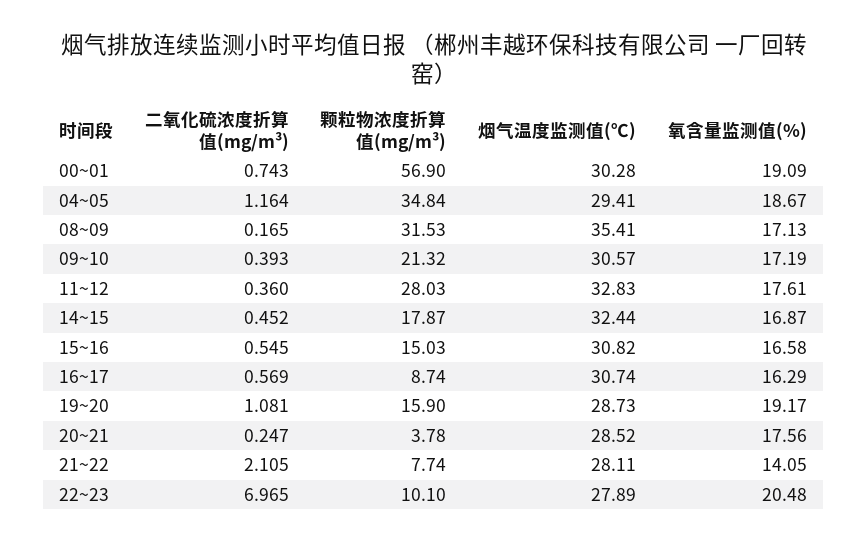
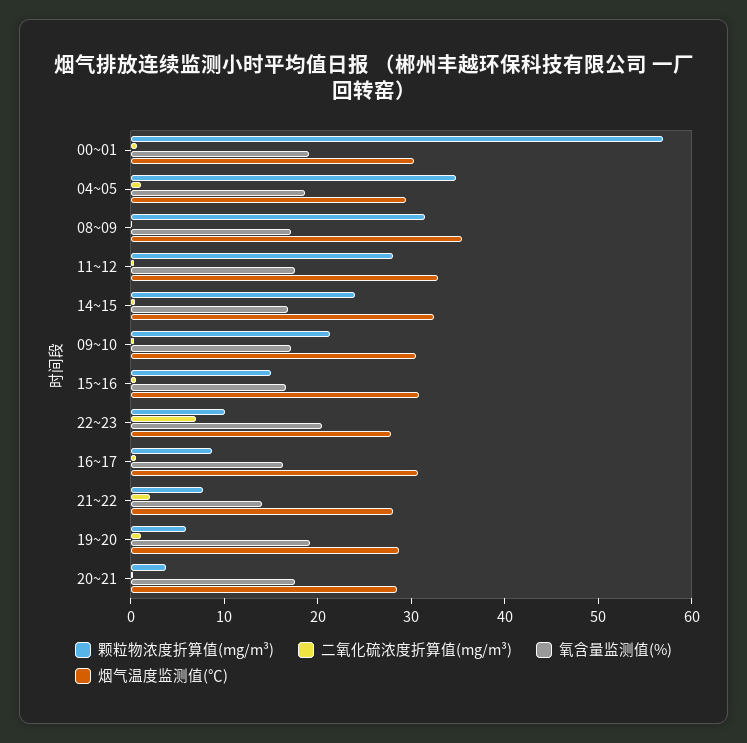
颗粒物浓度折算值(mg/m³), 14~15: 17.87 -> 24
颗粒物浓度折算值(mg/m³), 19~20: 15.9 -> 6

